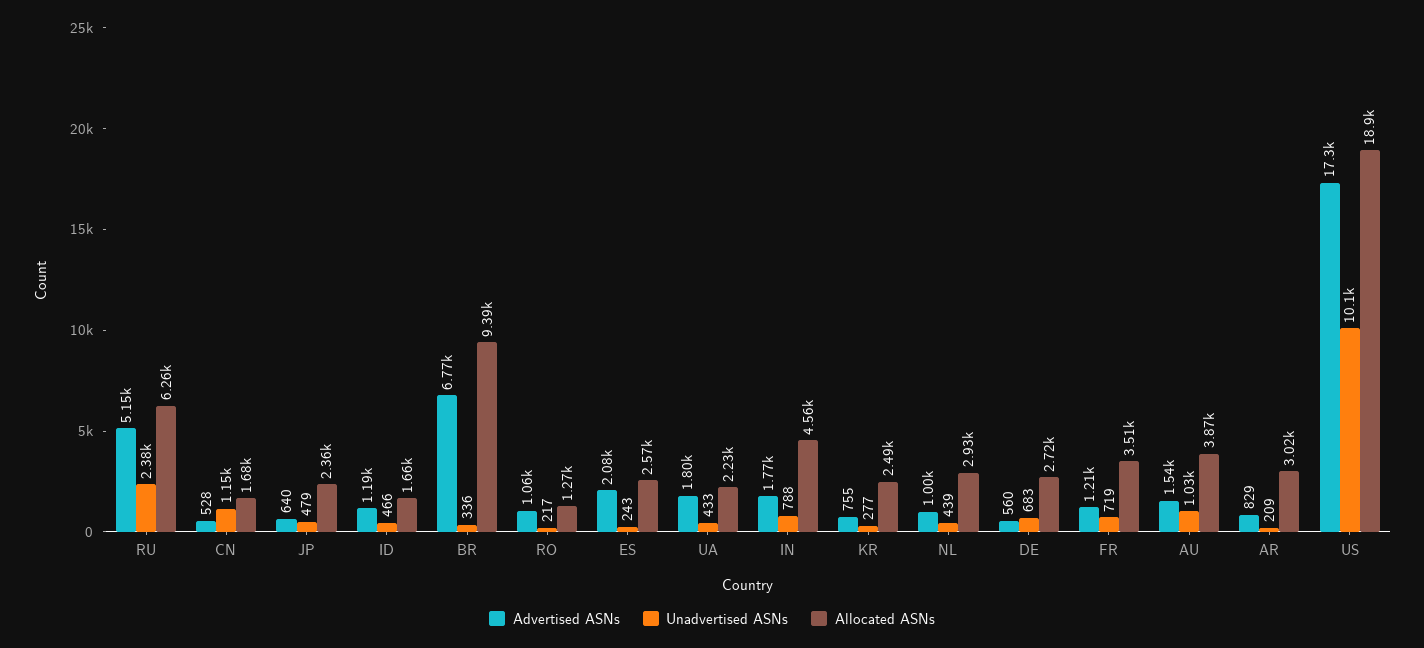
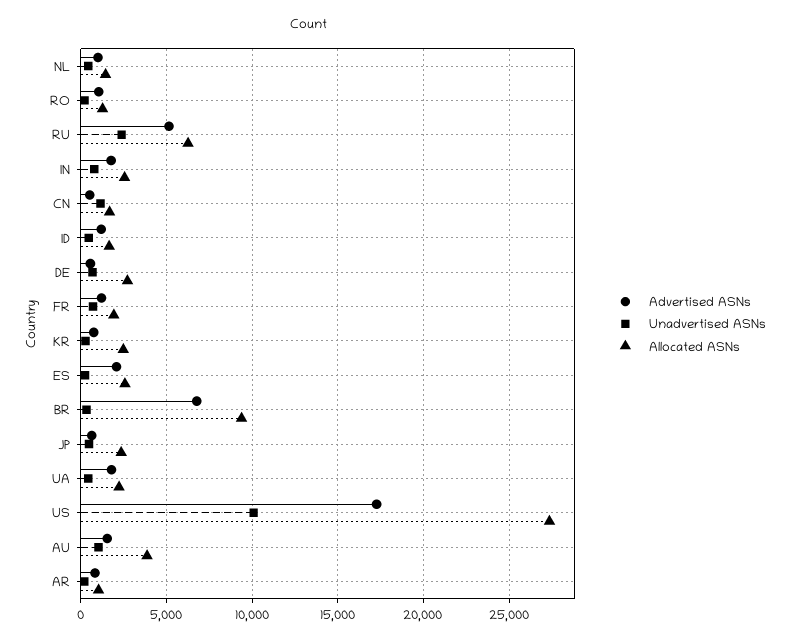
Allocated ASNs, IN: 4560 -> 2500
Allocated ASNs, NL: 2930 -> 1500
Allocated ASNs, FR: 3510 -> 2000
Allocated ASNs, AR: 3020 -> 1000
Allocated ASNs, US: 18900 -> 27500

